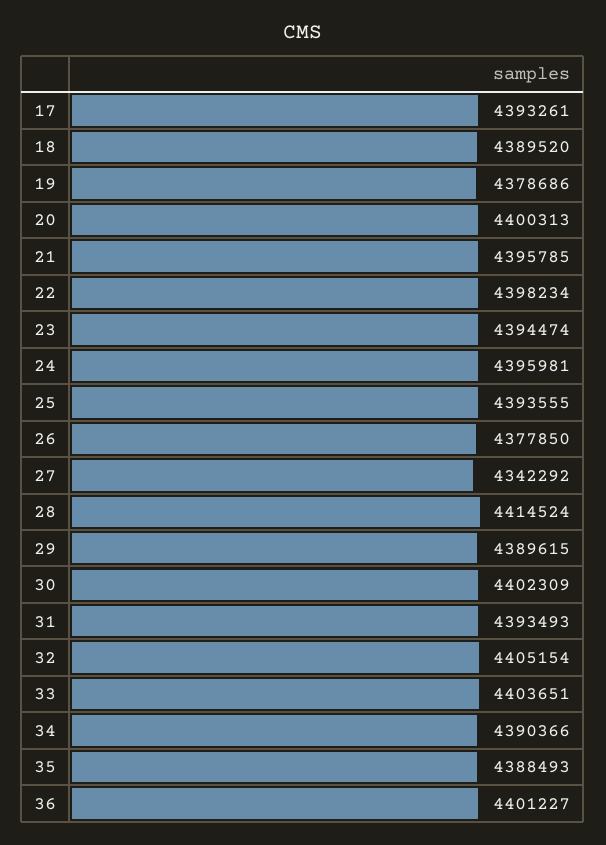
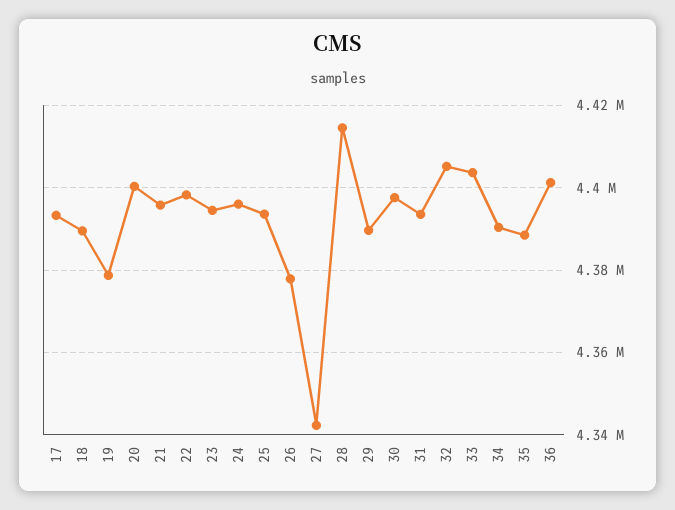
30: 4402309 -> 4398000

